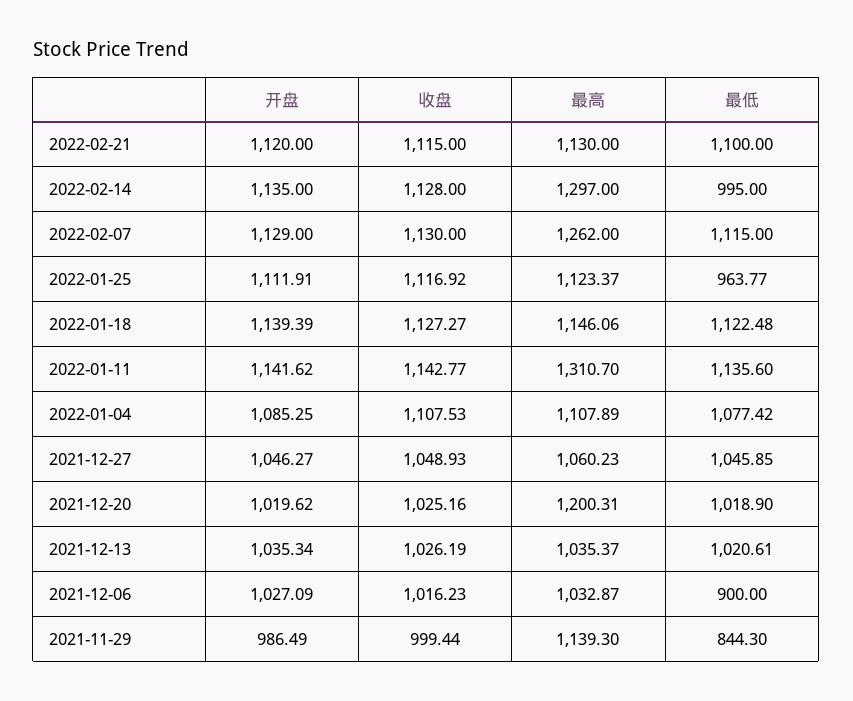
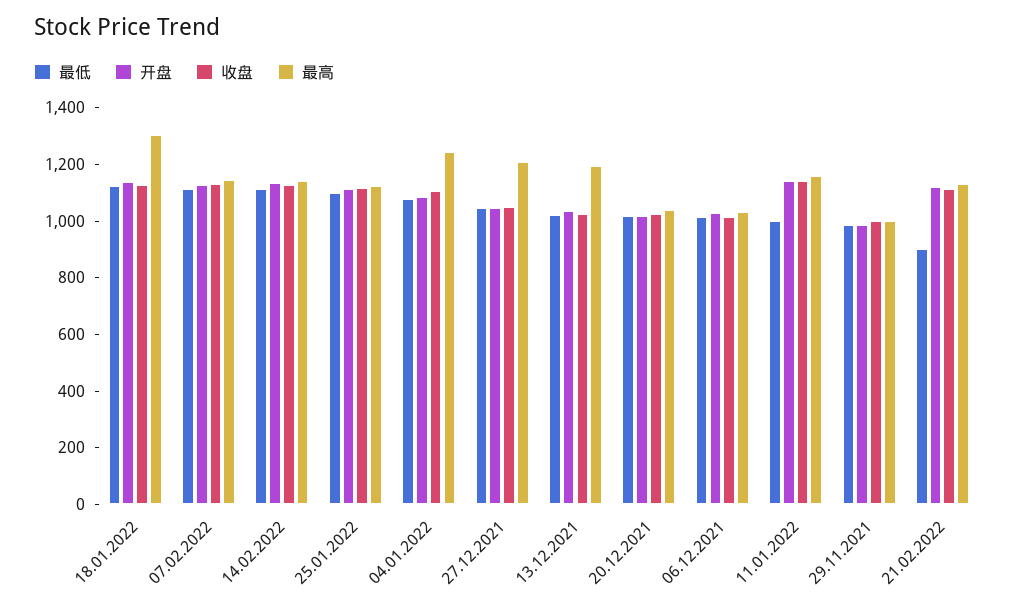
最低, 2022-02-21: 1100 -> 900
最高, 2022-02-14: 1297 -> 1150
最低, 2022-02-14: 995 -> 1100
最高, 2022-02-07: 1262 -> 1150
最低, 2022-01-25: 963.77 -> 1100
最高, 2022-01-18: 1146.06 -> 1300
最高, 2022-01-11: 1310.7 -> 1150
最低, 2022-01-11: 1135.6 -> 1000
最高, 2022-01-04: 1107.89 -> 1250
最高, 2021-12-27: 1060.23 -> 1200
最高, 2021-12-20: 1200.31 -> 1050
最高, 2021-12-13: 1035.37 -> 1200
最低, 2021-12-06: 900 -> 1000
最高, 2021-11-29: 1139.3 -> 1000
最低, 2021-11-29: 844.3 -> 1000

